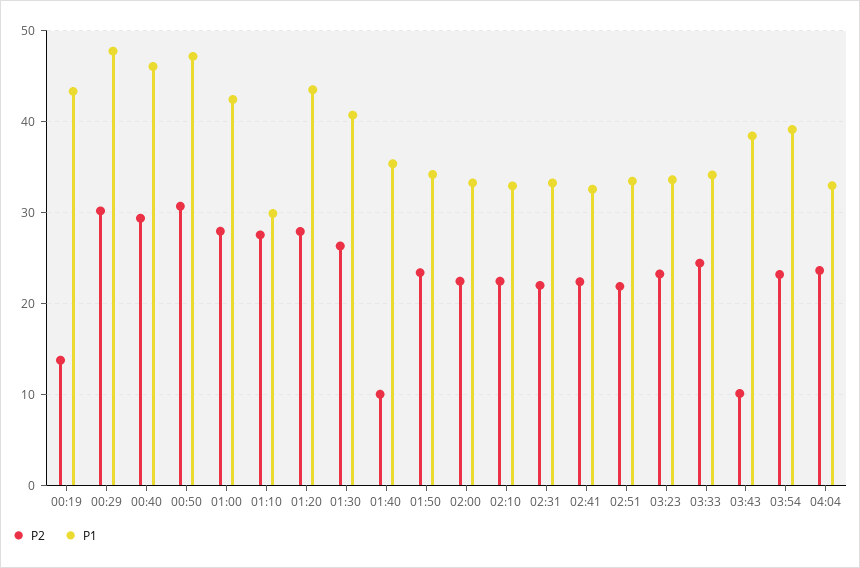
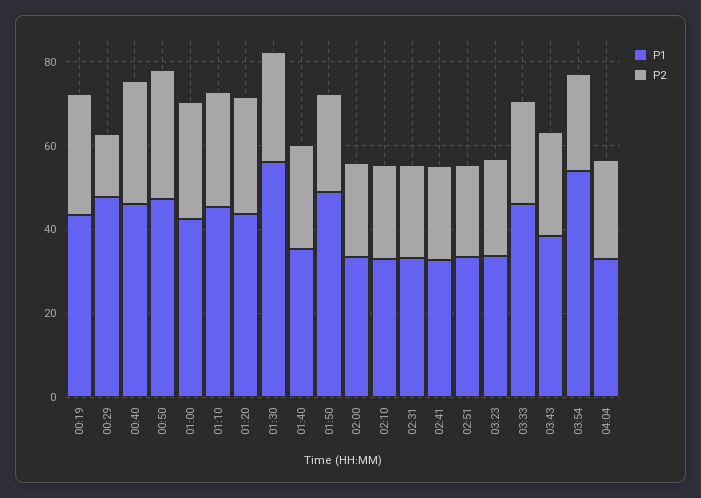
P2, 00:19: 14 -> 30
P2, 00:29: 30 -> 15
P1, 01:10: 30 -> 45
P1, 01:30: 41 -> 55
P2, 01:40: 10 -> 25
P1, 01:50: 34 -> 50
P1, 03:33: 34 -> 45
P2, 03:43: 10 -> 25
P1, 03:54: 39 -> 55

